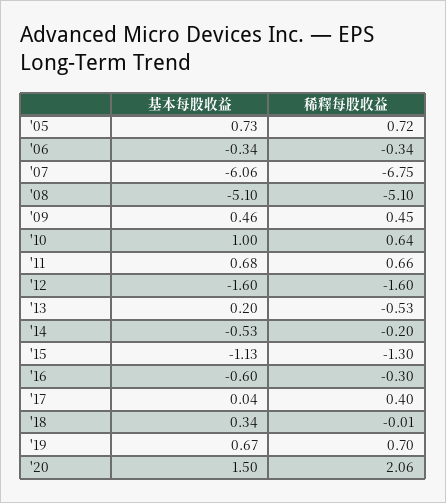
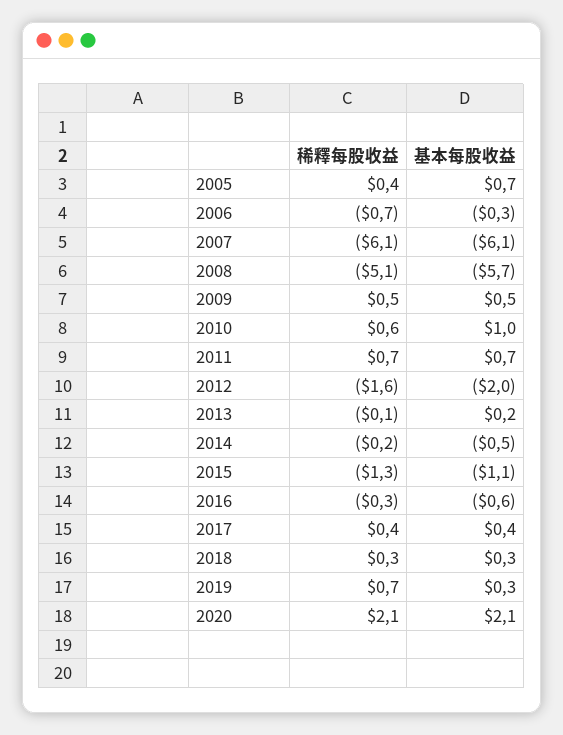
稀釋每股收益, '05: 0.72 -> 0.4
稀釋每股收益, '06: -0.34 -> -0.7
稀釋每股收益, '07: -6.75 -> -6.1
基本每股收益, '08: -5.1 -> -5.7
基本每股收益, '12: -1.6 -> -2
稀釋每股收益, '13: -0.53 -> -0.1
基本每股收益, '17: 0.04 -> 0.4
稀釋每股收益, '18: -0.01 -> 0.3
基本每股收益, '19: 0.67 -> 0.3
基本每股收益, '20: 1.5 -> 2.1

